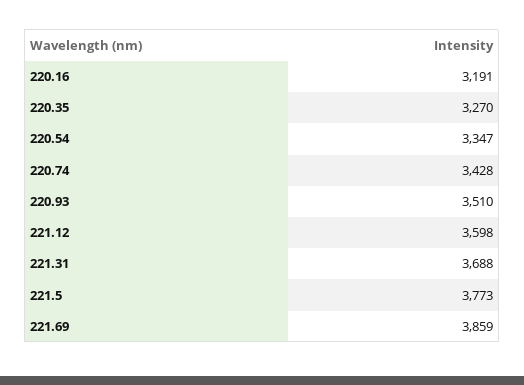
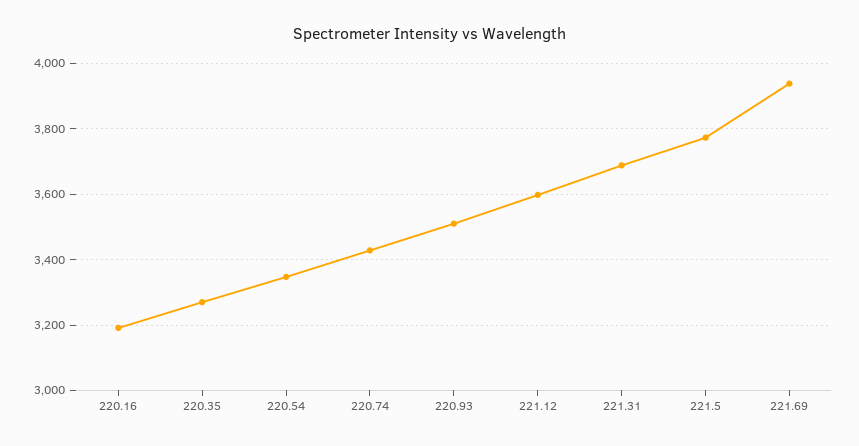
221.69: 3859 -> 3940

